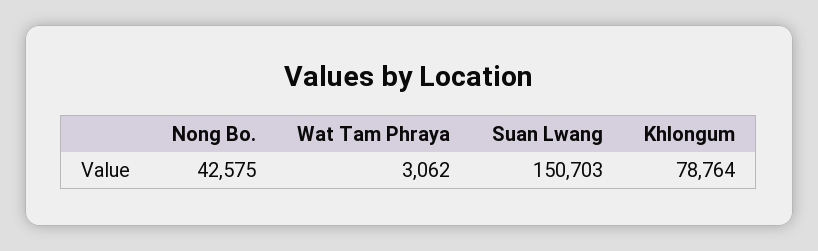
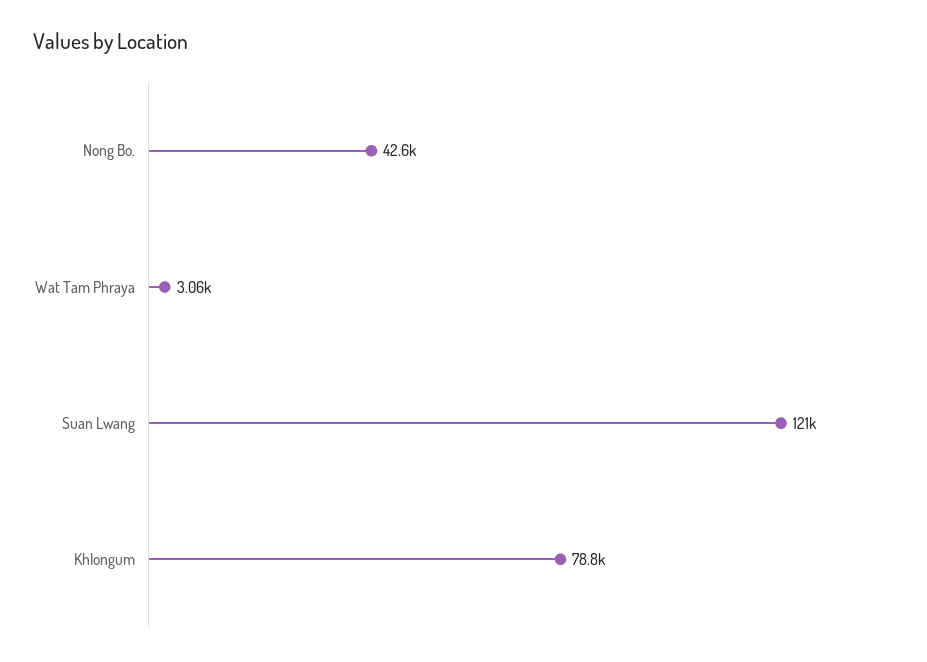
Suan Lwang: 150703 -> 121000

